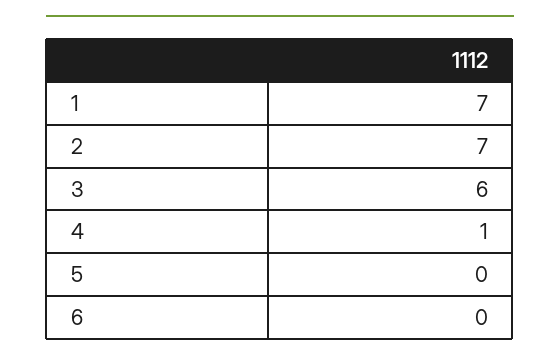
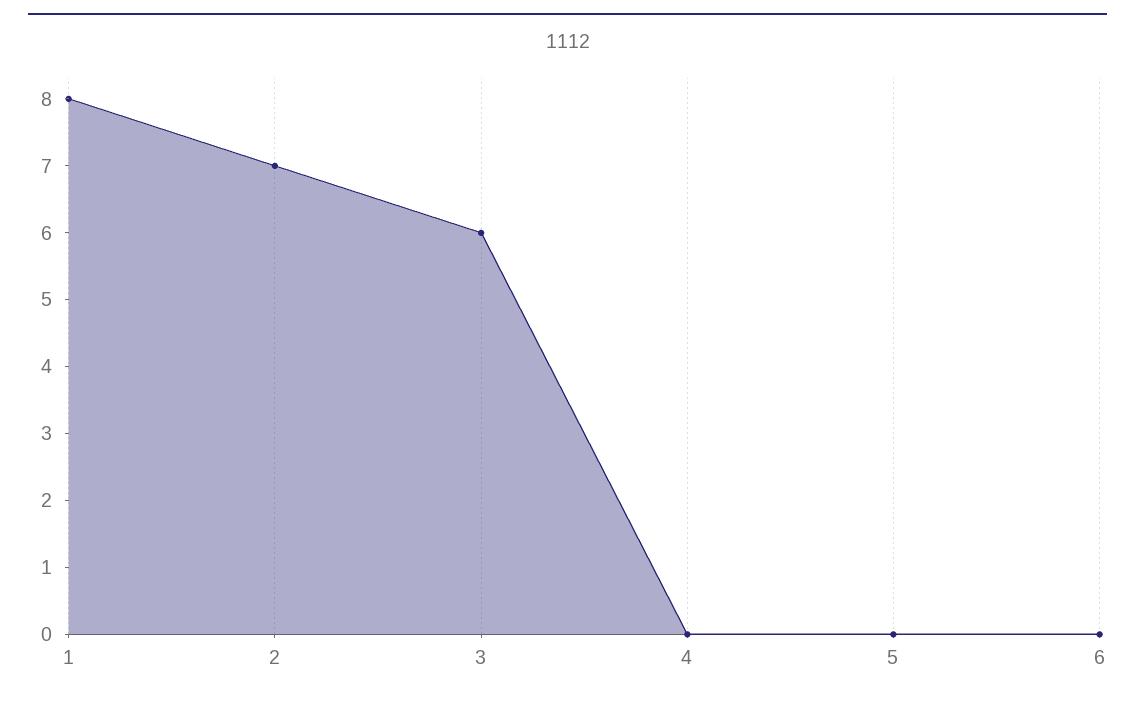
1: 7 -> 8
4: 1 -> 0

